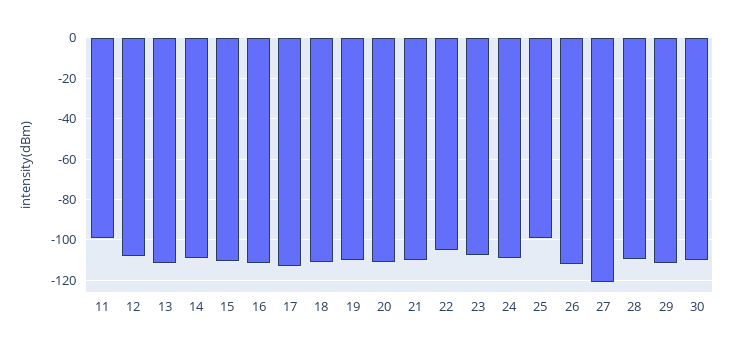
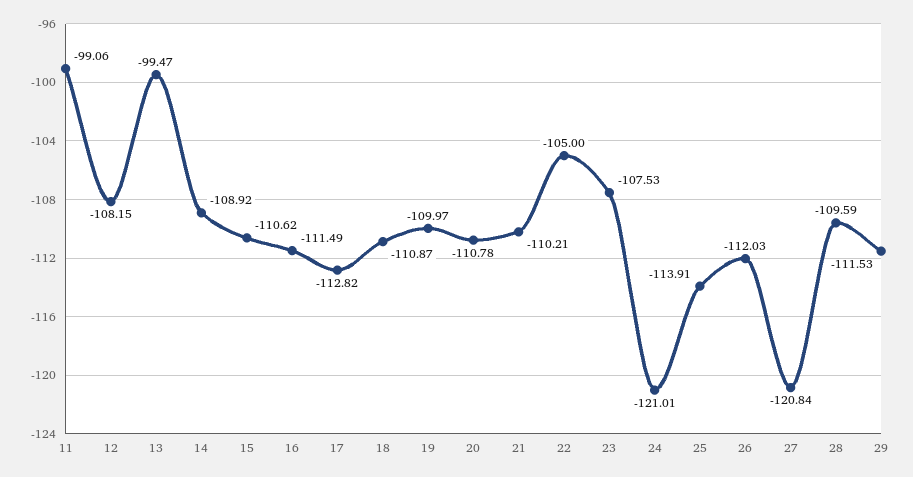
13: -110 -> -99.47
24: -110 -> -121.01
25: -100 -> -113.91
30: -110 -> none

